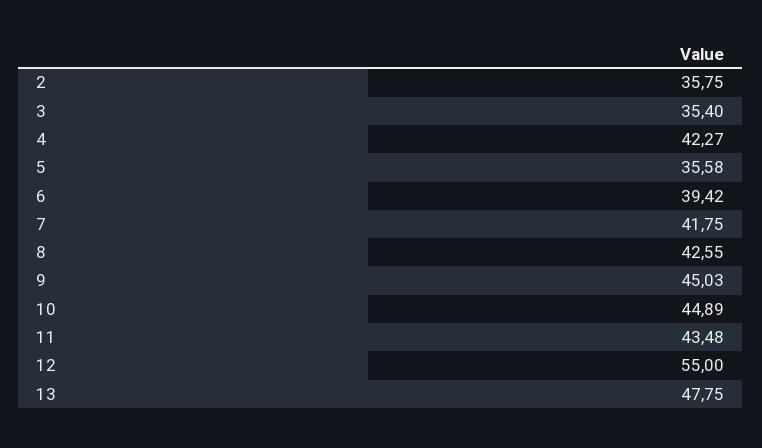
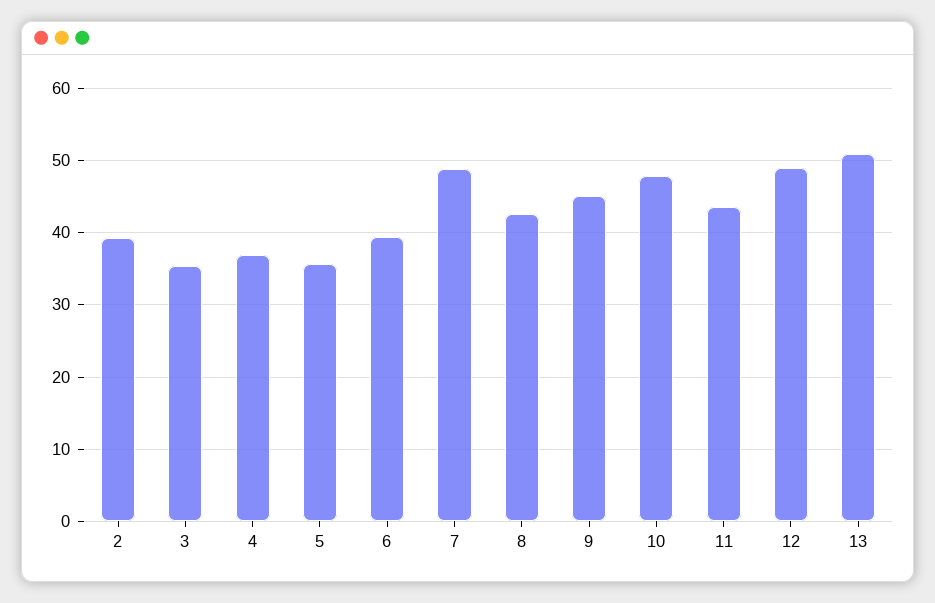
2: 35.75 -> 39
4: 42.27 -> 37
7: 41.75 -> 49
10: 44.89 -> 48
12: 55 -> 49
13: 47.75 -> 51

